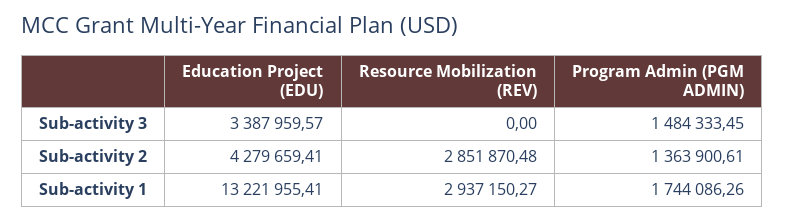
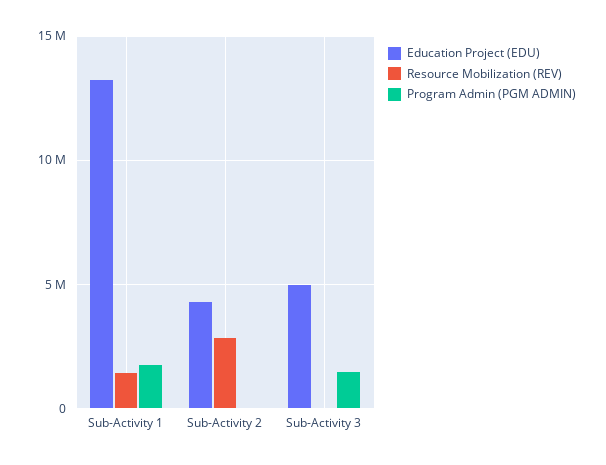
Education Project (EDU), Sub-activity 3: 3387959.57 -> 5000000
Program Admin (PGM ADMIN), Sub-activity 2: 1363900.61 -> 0
Resource Mobilization (REV), Sub-activity 1: 2937150.27 -> 1500000

